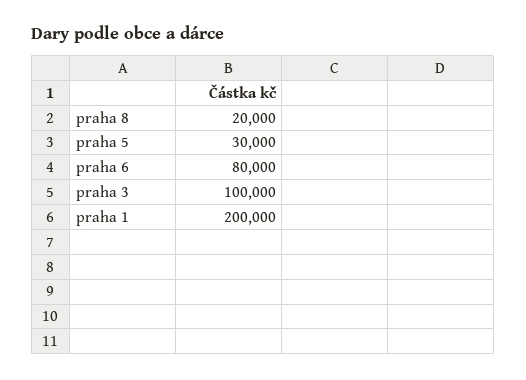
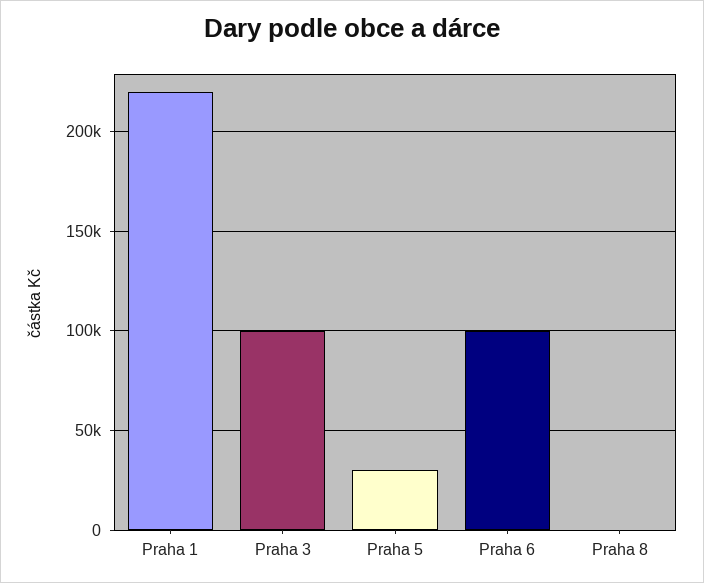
praha 8: 20000 -> 0
praha 6: 80000 -> 100000
praha 1: 200000 -> 220000

